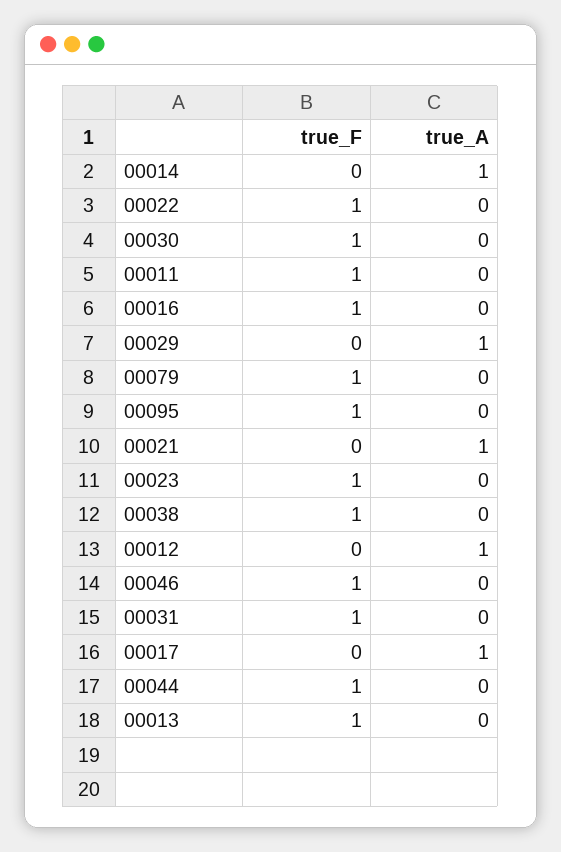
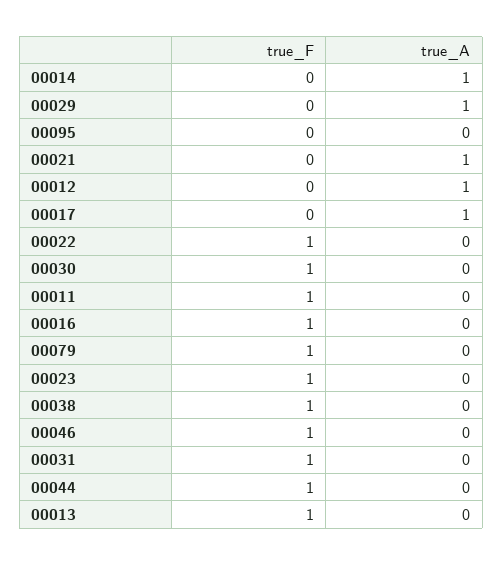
true_F, 00095: 1 -> 0

